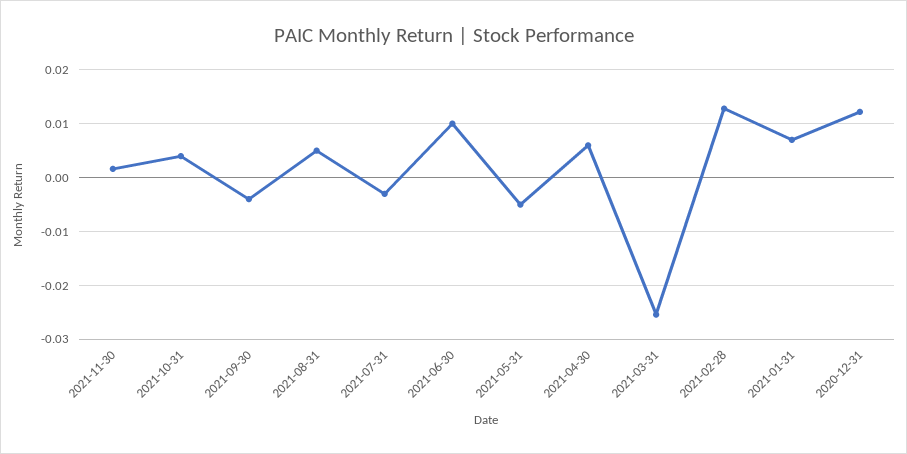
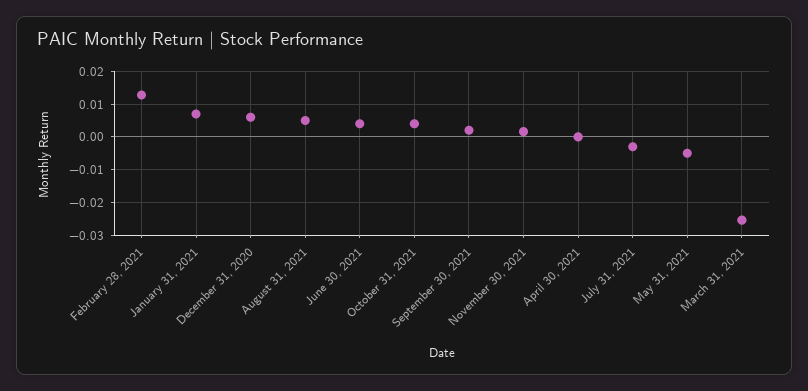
2021-09-30: -0.004 -> 0.002
2021-06-30: 0.01 -> 0.004
2021-04-30: 0.006 -> 0
2020-12-31: 0.012 -> 0.006

